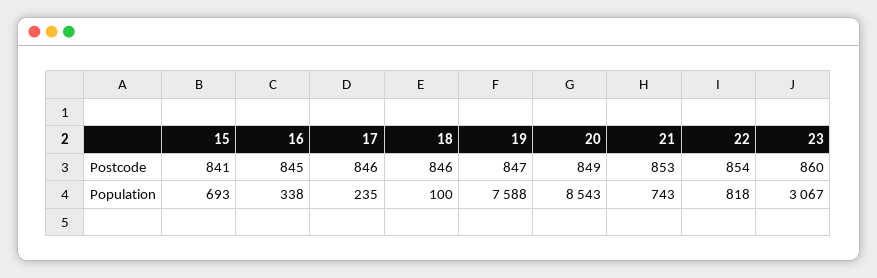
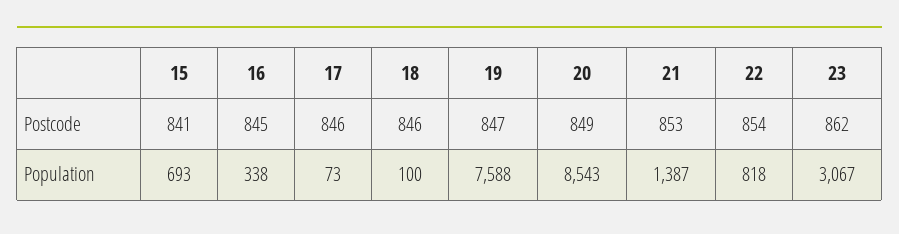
23, Postcode: 860 -> 862
17, Population: 235 -> 73
21, Population: 743 -> 1387

